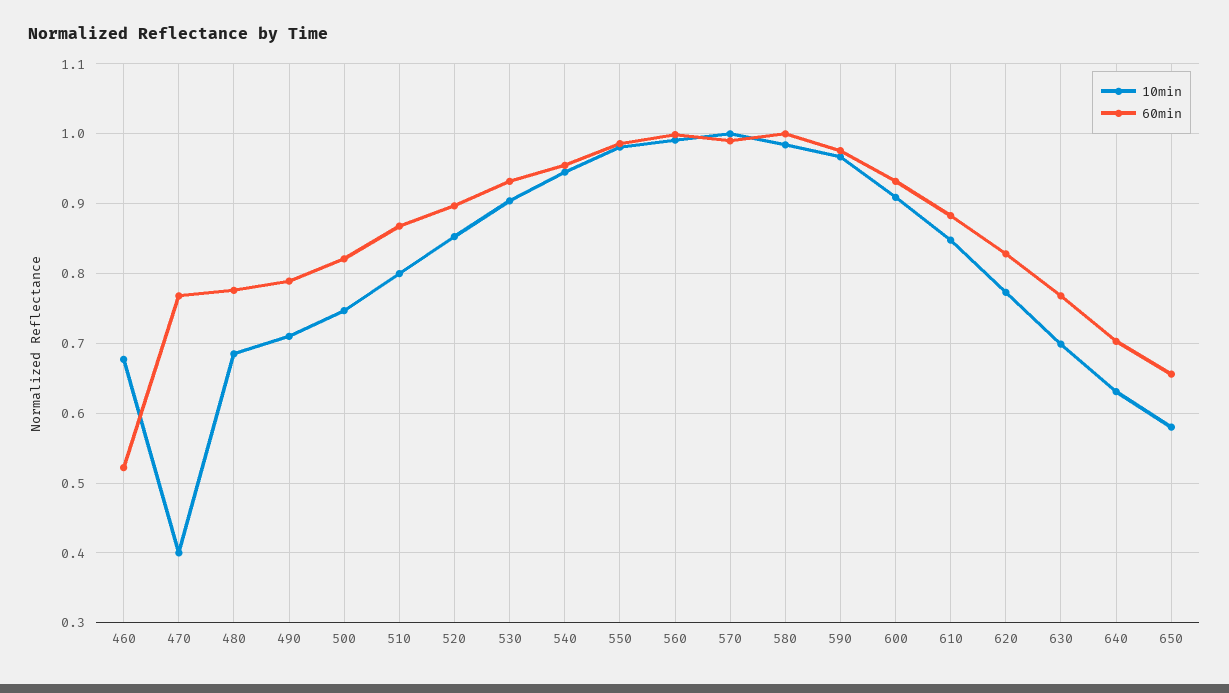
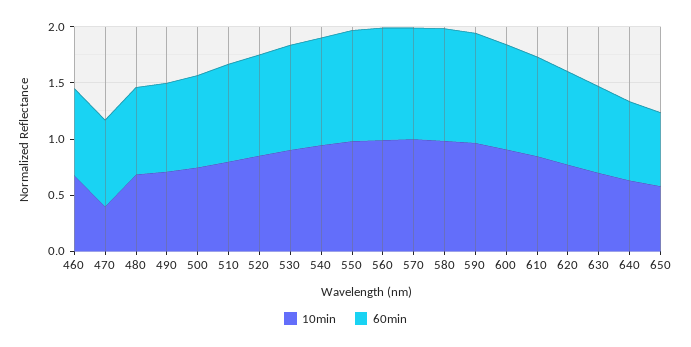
60min, 460: 0.52 -> 0.8

